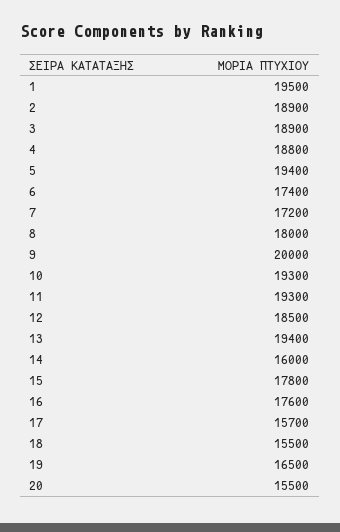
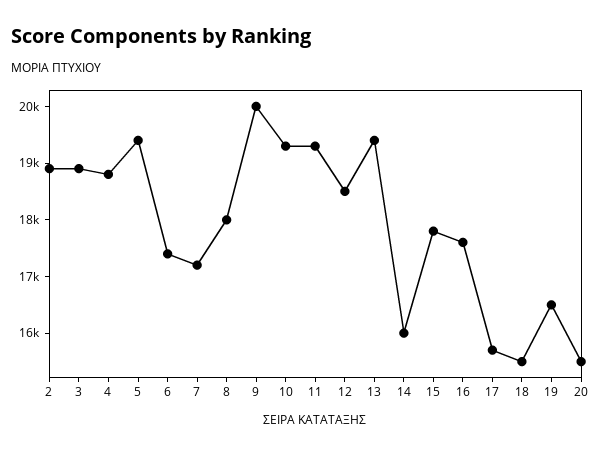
1: 19500 -> none

